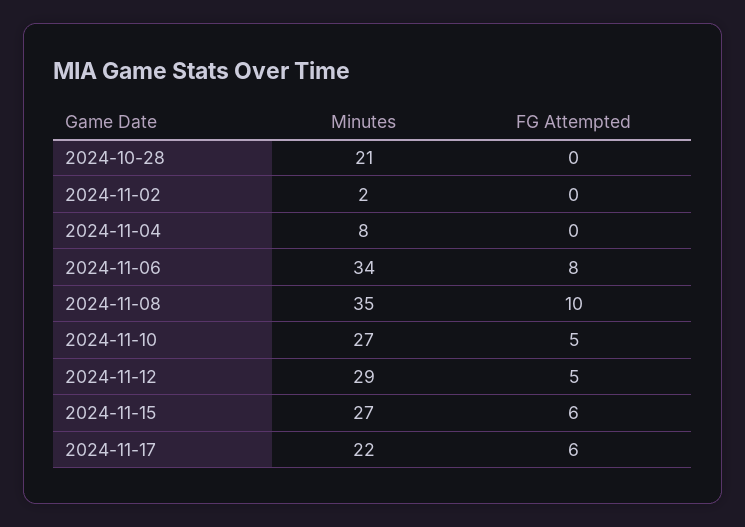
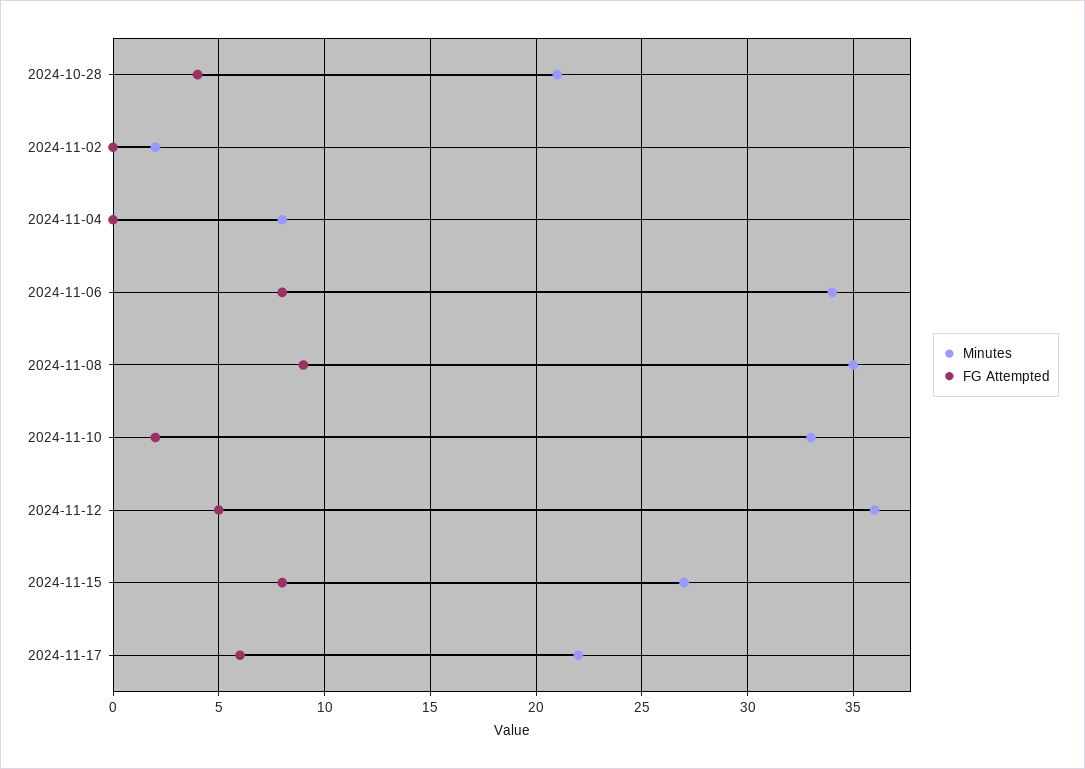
FG Attempted, 2024-10-28: 0 -> 4
FG Attempted, 2024-11-08: 10 -> 9
Minutes, 2024-11-10: 27 -> 33
FG Attempted, 2024-11-10: 5 -> 2
Minutes, 2024-11-12: 29 -> 36
FG Attempted, 2024-11-15: 6 -> 8

